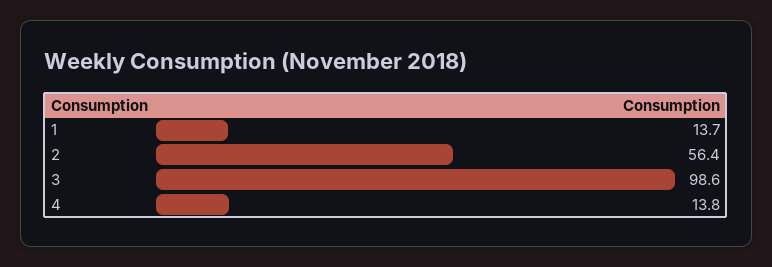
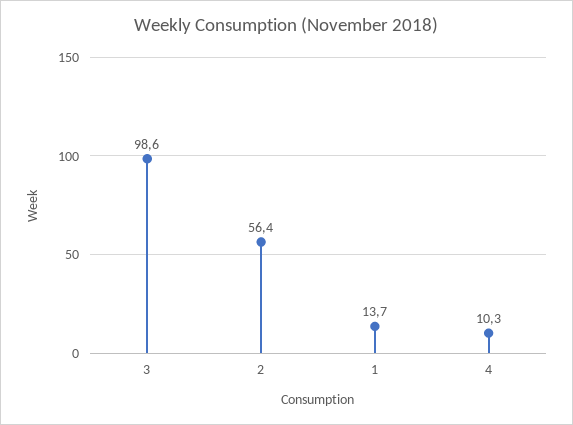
4: 13.8 -> 10.3

